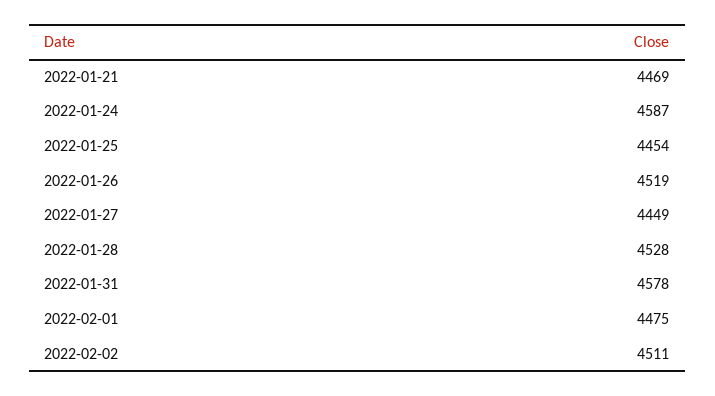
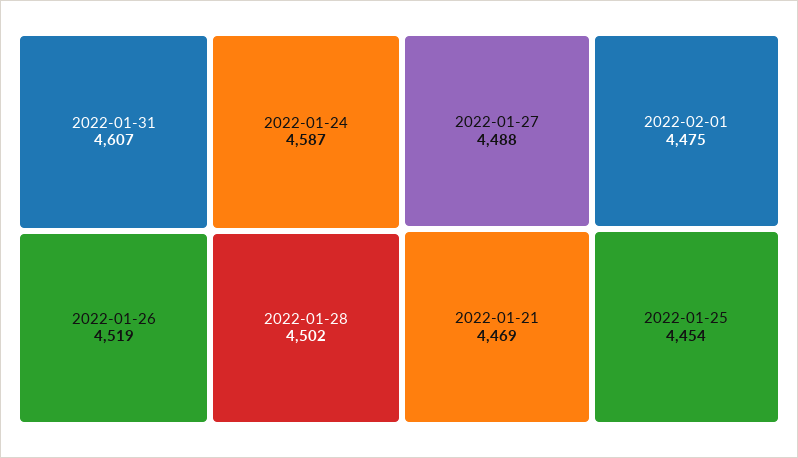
2022-01-27: 4449 -> 4488
2022-01-28: 4528 -> 4502
2022-01-31: 4578 -> 4607
2022-02-02: 4511 -> none

